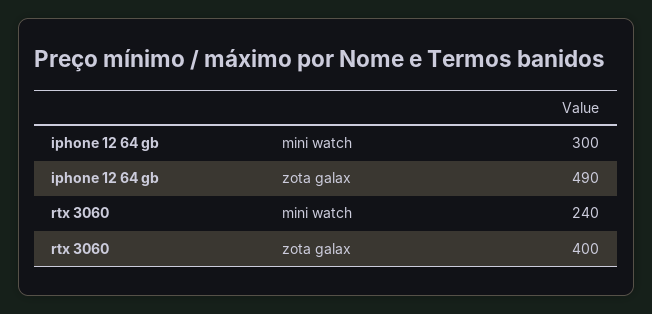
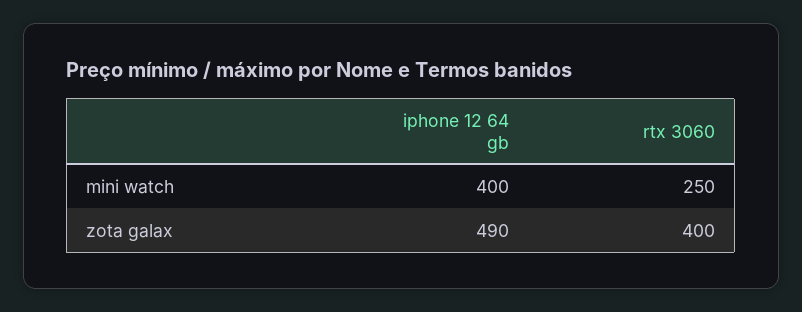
iphone 12 64 gb, mini watch: 300 -> 400
rtx 3060, mini watch: 240 -> 250

